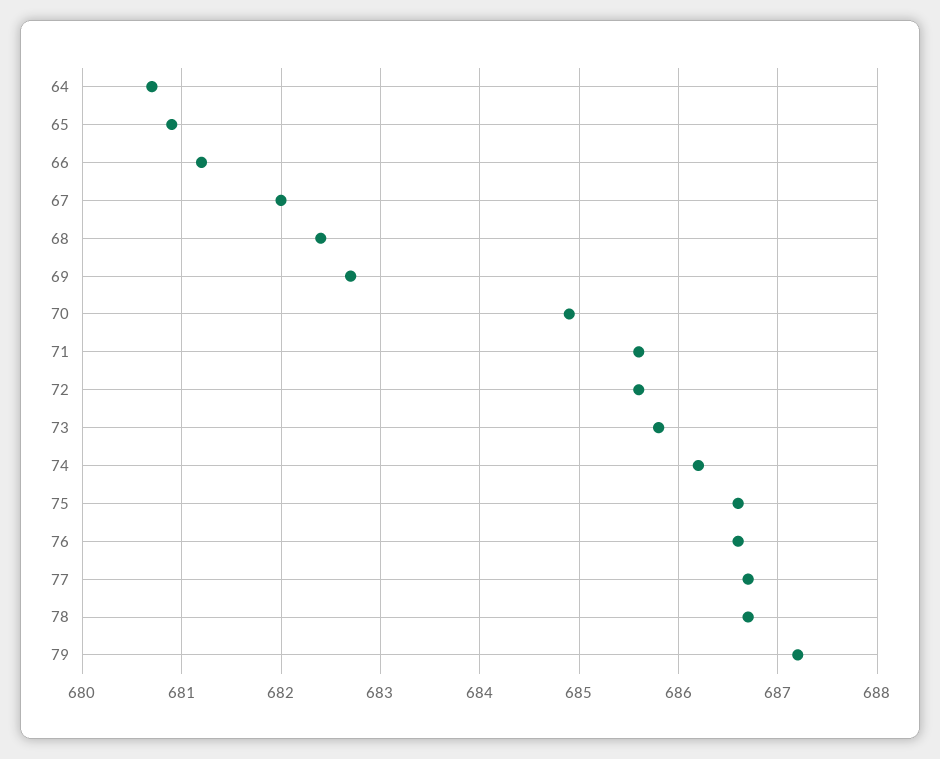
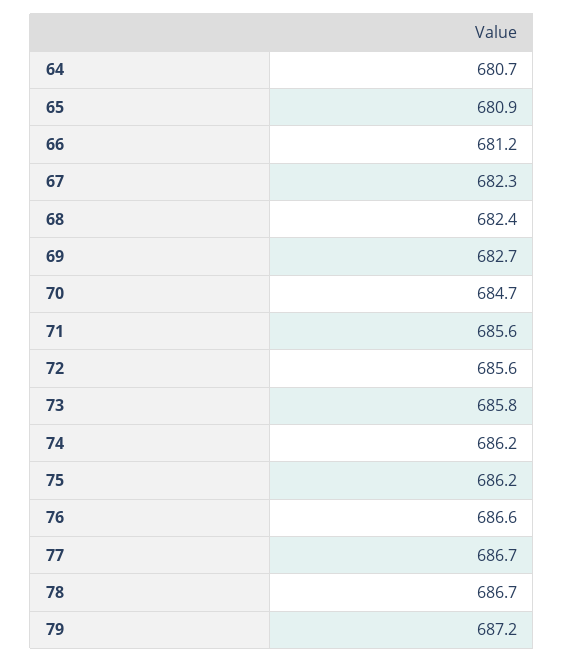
67: 682 -> 682.3
70: 684.9 -> 684.7
75: 686.6 -> 686.2

